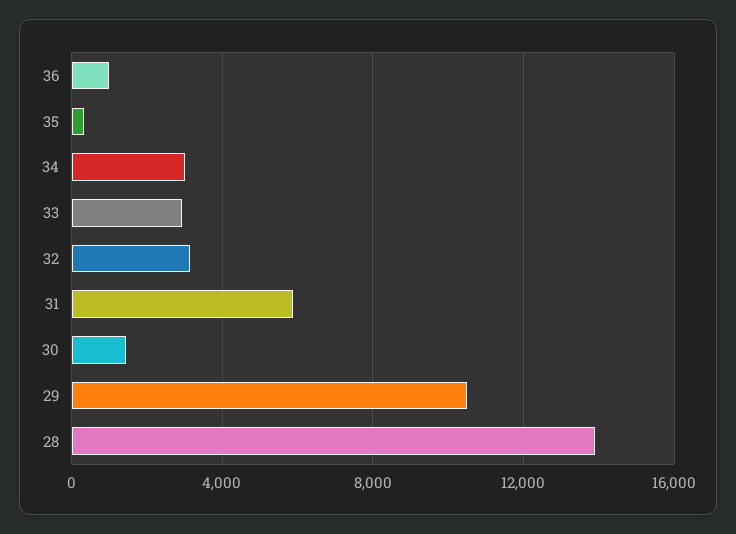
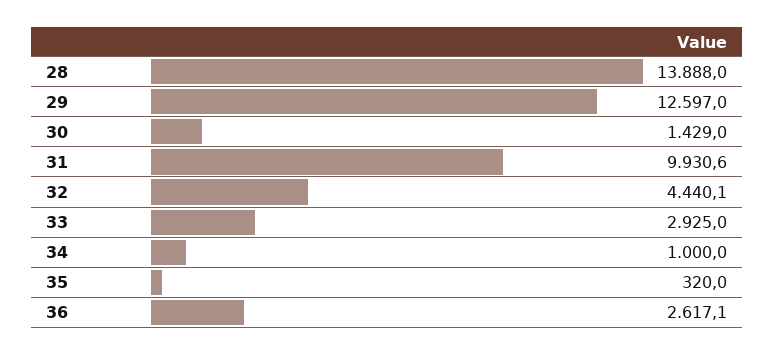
36: 1000 -> 2617.1
34: 3000 -> 1000
32: 3000 -> 4440.1
31: 6000 -> 9930.6
29: 10500 -> 12597

